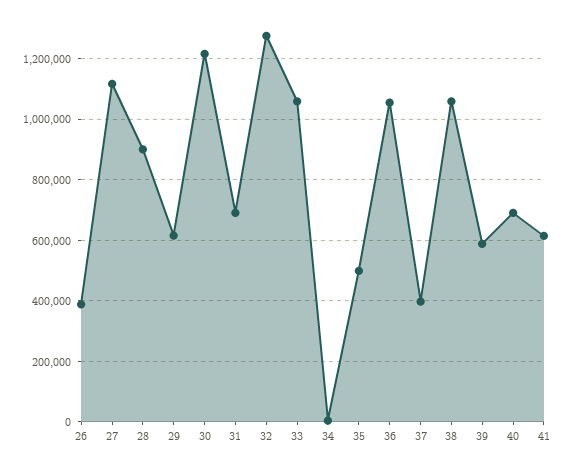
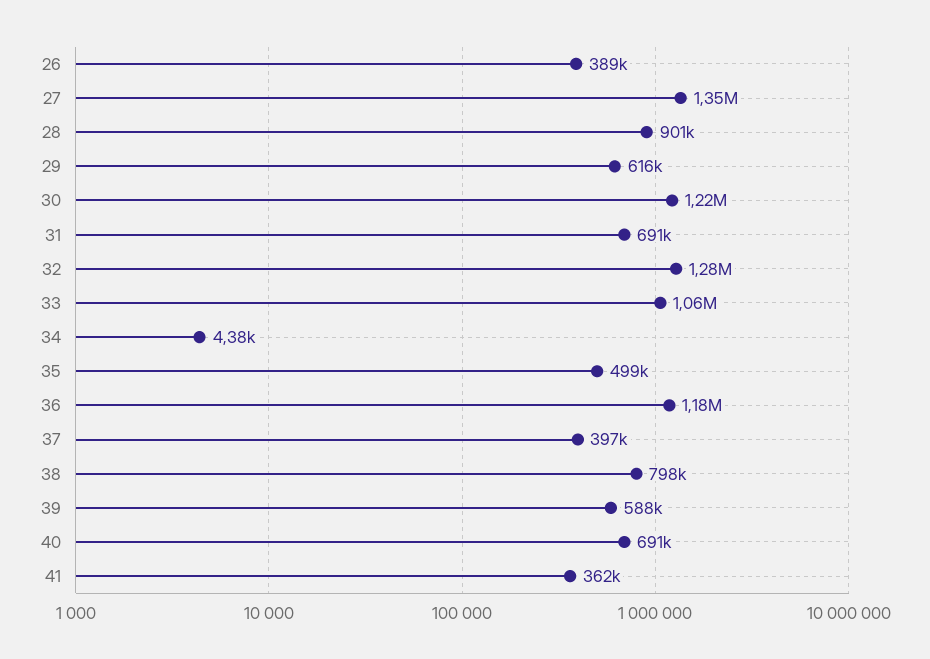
27: 1120000 -> 1350000
36: 1060000 -> 1180000
38: 1060000 -> 798000
41: 620000 -> 362000

